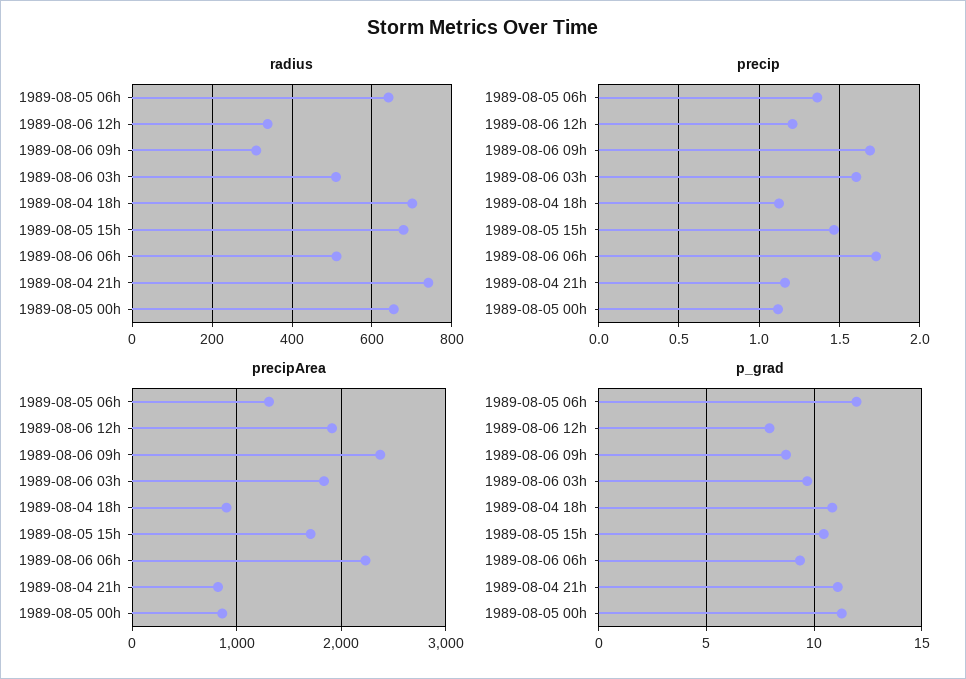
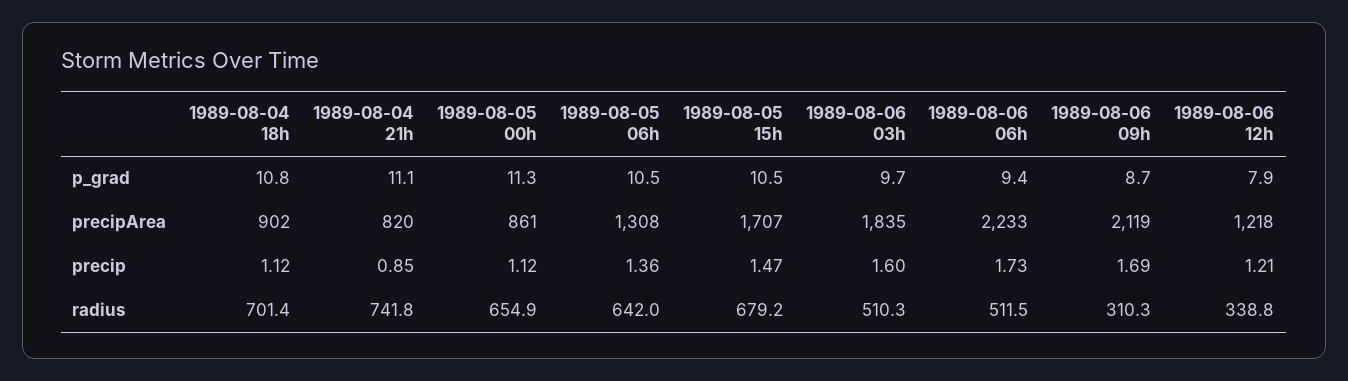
precip, 1989-08-04 21h: 1.15 -> 0.85
precipArea, 1989-08-06 12h: 1900 -> 1218
precipArea, 1989-08-06 09h: 2400 -> 2119
p_grad, 1989-08-05 06h: 12 -> 10.5

